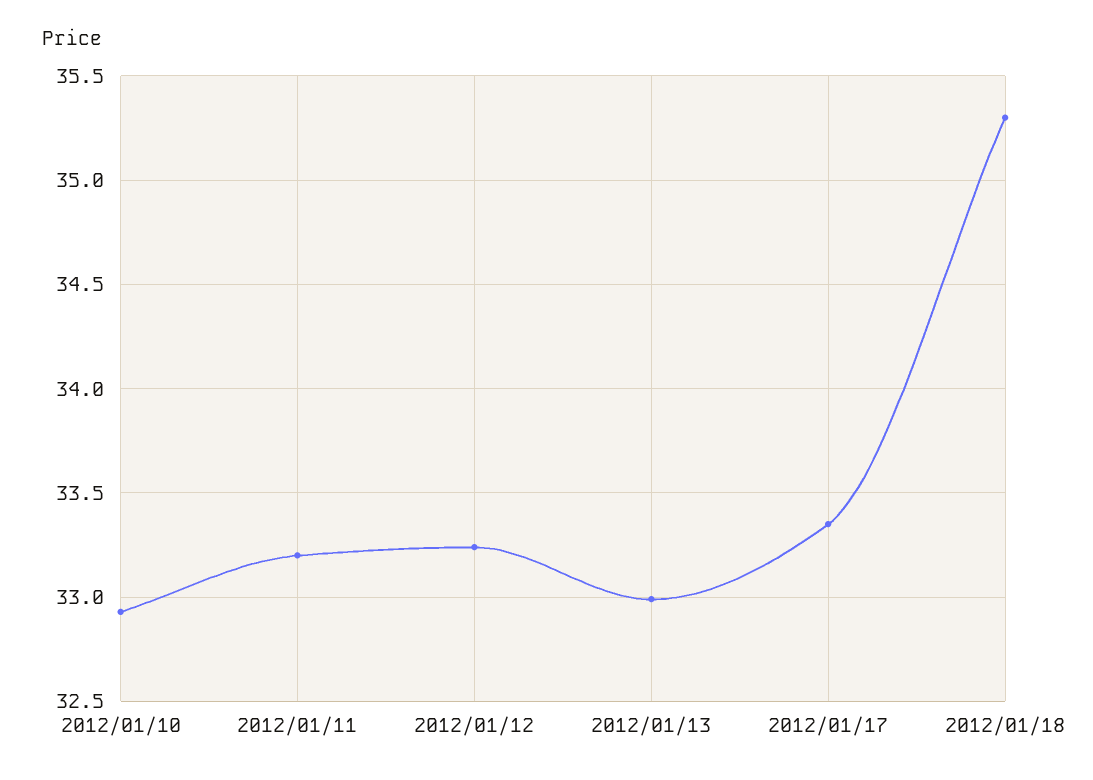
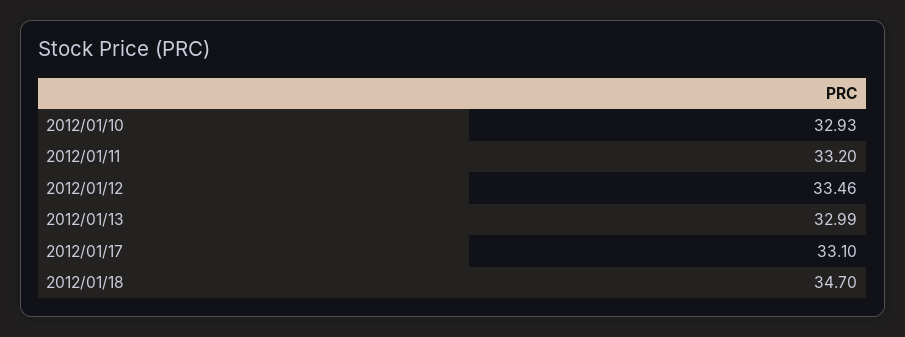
2012/01/12: 33.25 -> 33.46
2012/01/17: 33.35 -> 33.1
2012/01/18: 35.3 -> 34.7

